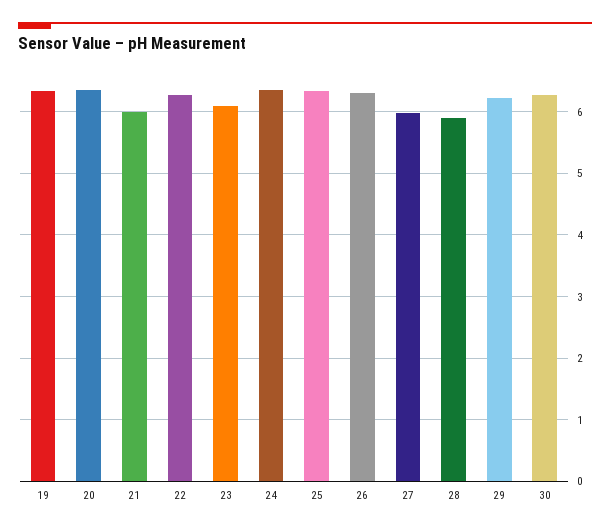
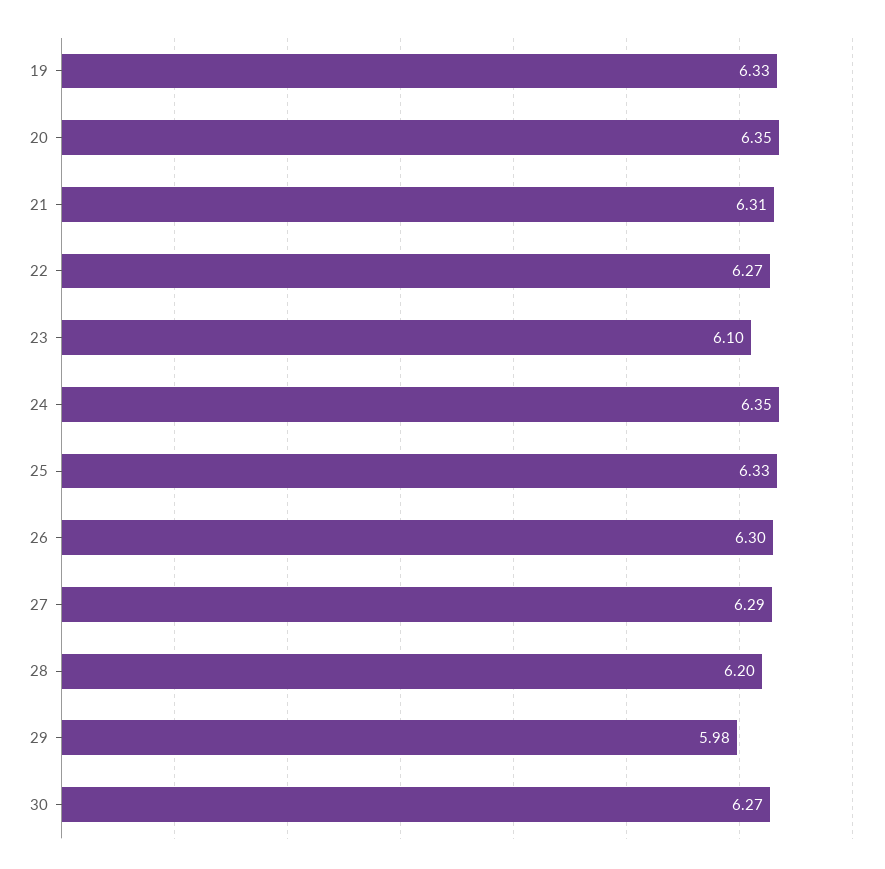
21: 6 -> 6.31
27: 6 -> 6.29
28: 5.9 -> 6.2
29: 6.2 -> 5.98

